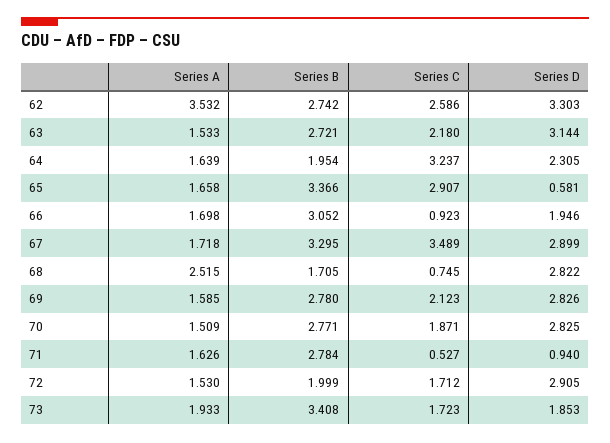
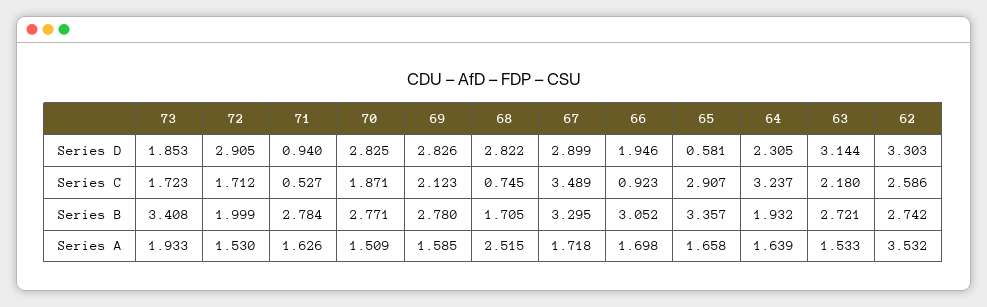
Series B, 64: 1.954 -> 1.932
Series B, 65: 3.366 -> 3.357

